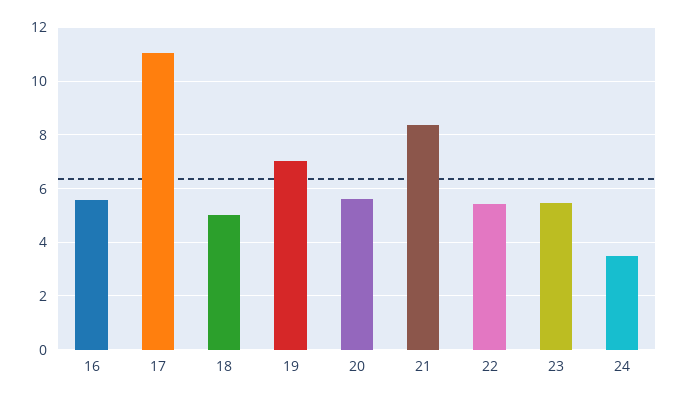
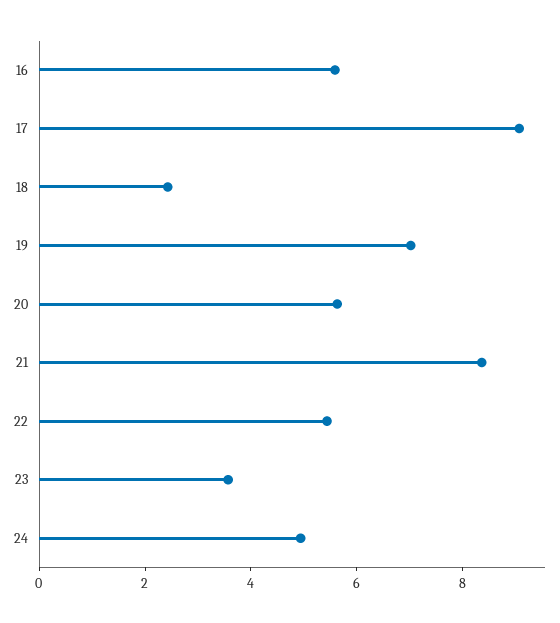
17: 11 -> 9
18: 5 -> 2.5
23: 5.5 -> 3.5
24: 3.5 -> 5

